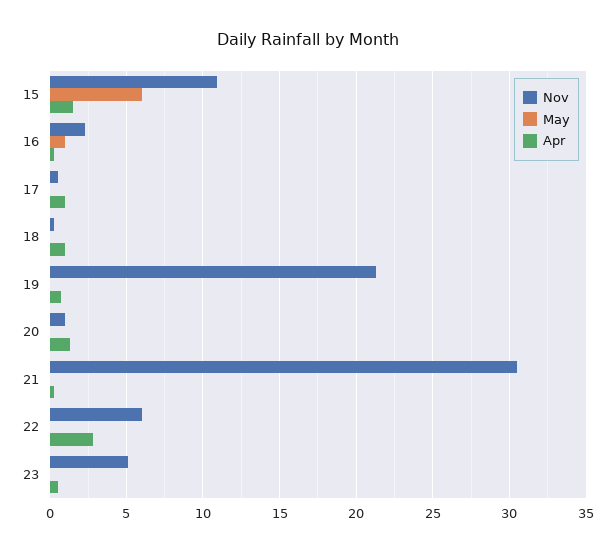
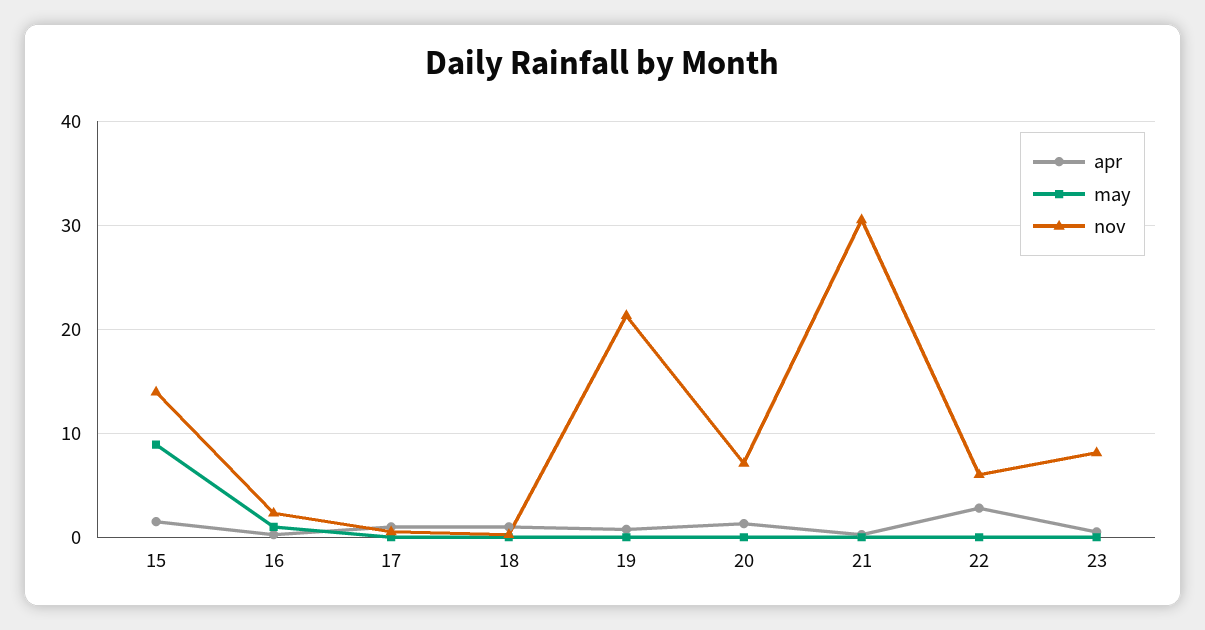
Nov, 15: 11 -> 14
May, 15: 6 -> 9
Nov, 20: 1 -> 7
Nov, 23: 5 -> 8

